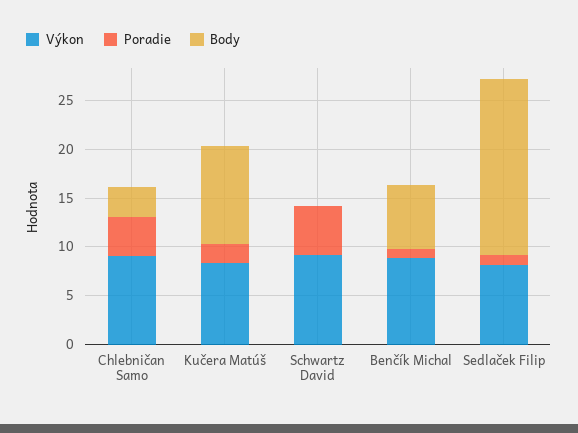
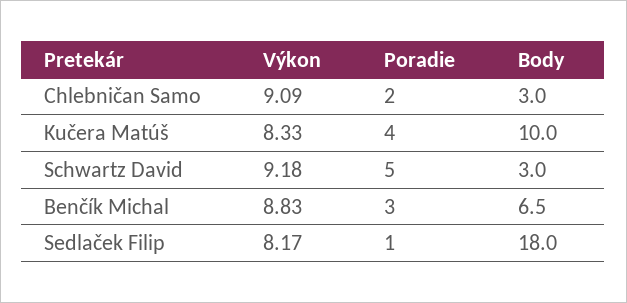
Poradie, Chlebničan Samo: 4 -> 2
Poradie, Kučera Matúš: 2 -> 4
Body, Schwartz David: 0 -> 3
Poradie, Benčík Michal: 1 -> 3

